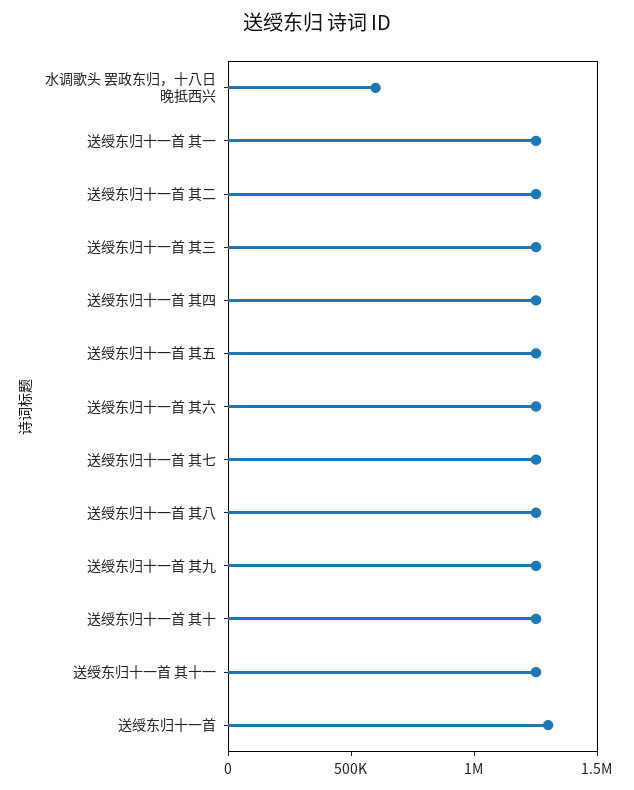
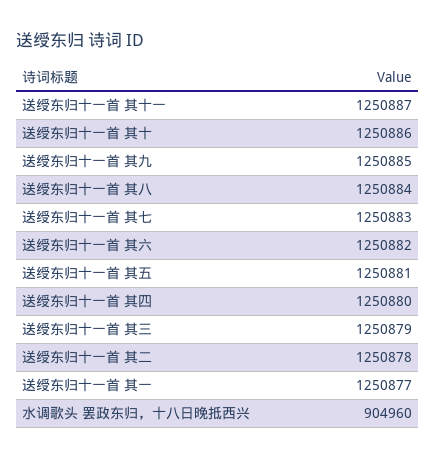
水调歌头 罢政东归，十八日晚抵西兴: 600000 -> 904960
送绶东归十一首: 1300000 -> none

